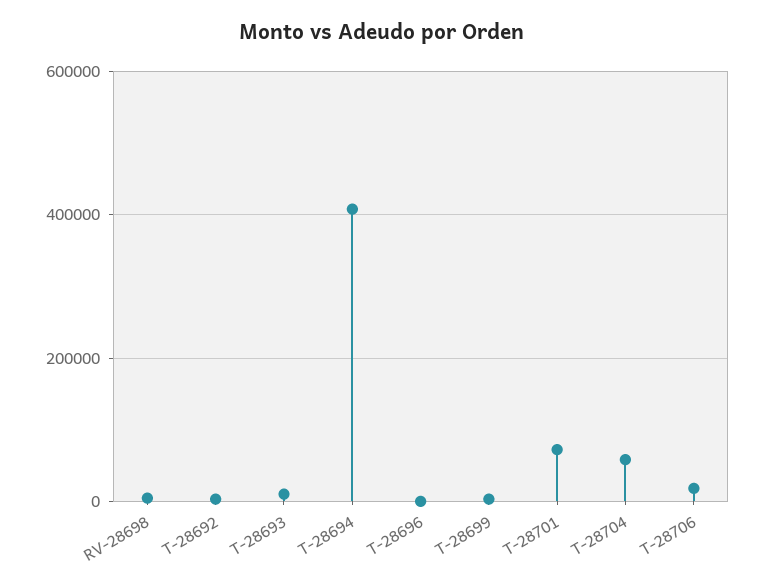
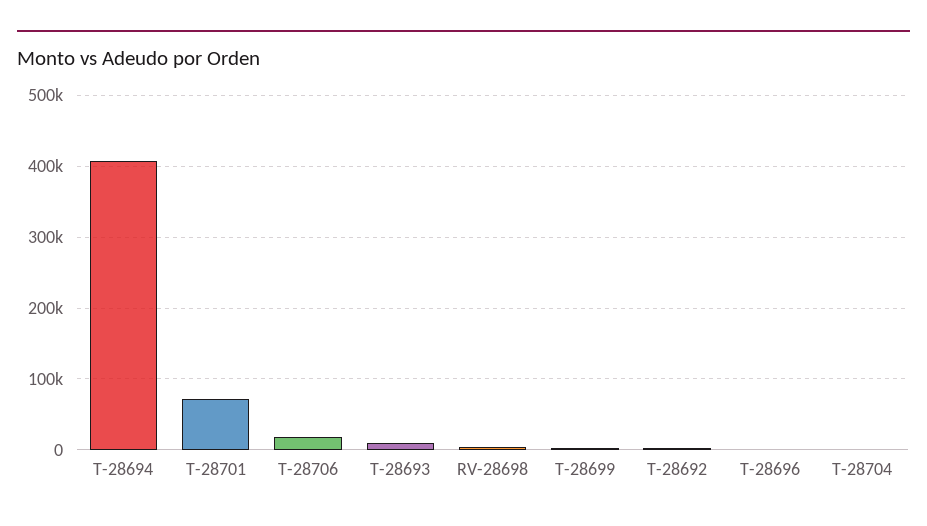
T-28704: 60000 -> 0

